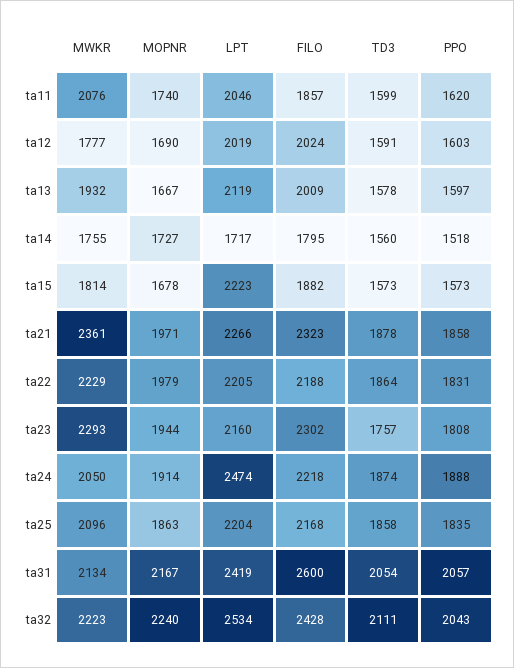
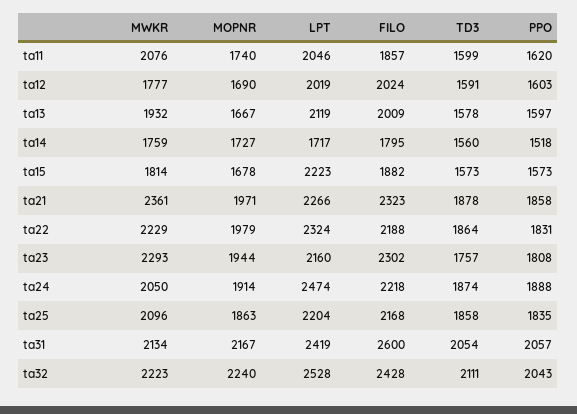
MWKR, ta14: 1755 -> 1759
LPT, ta22: 2205 -> 2324
LPT, ta32: 2534 -> 2528

